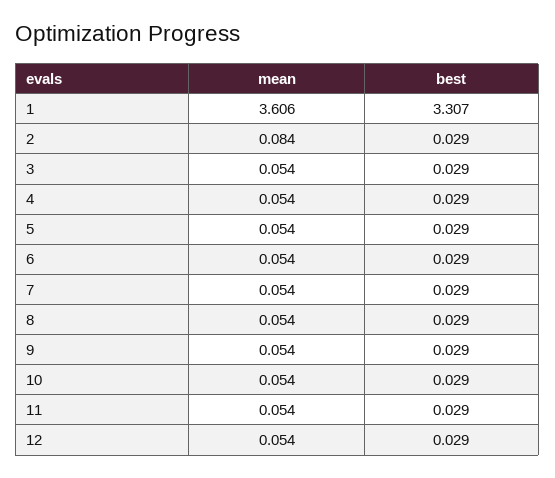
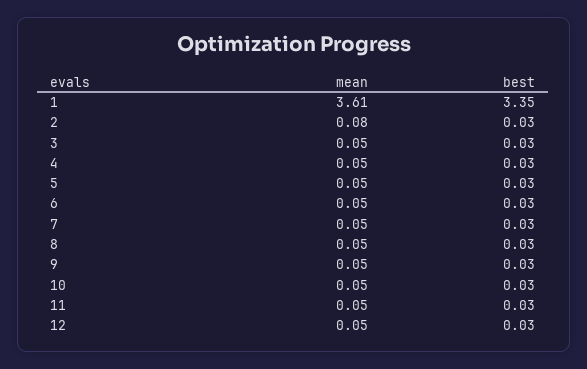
best, 1: 3.307 -> 3.35

